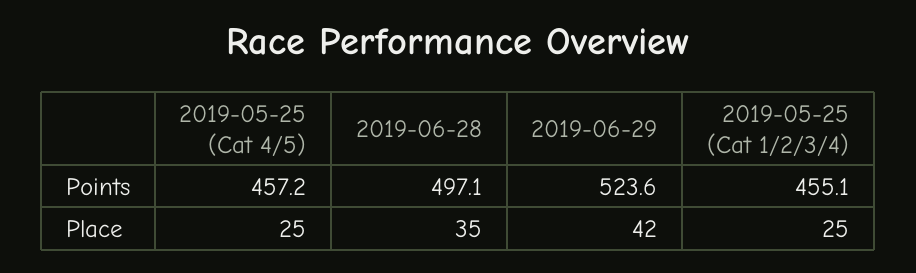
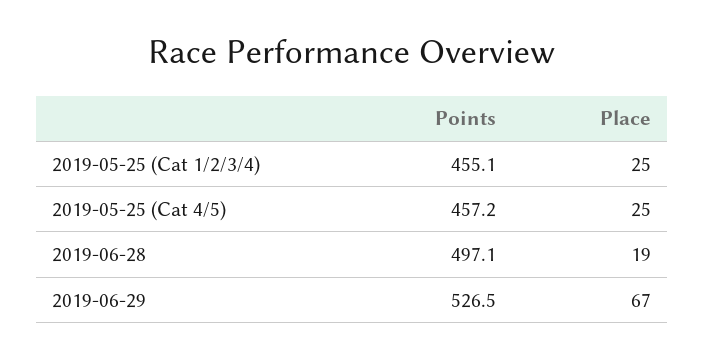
2019-06-29, Points: 523.6 -> 526.5
2019-06-28, Place: 35 -> 19
2019-06-29, Place: 42 -> 67

